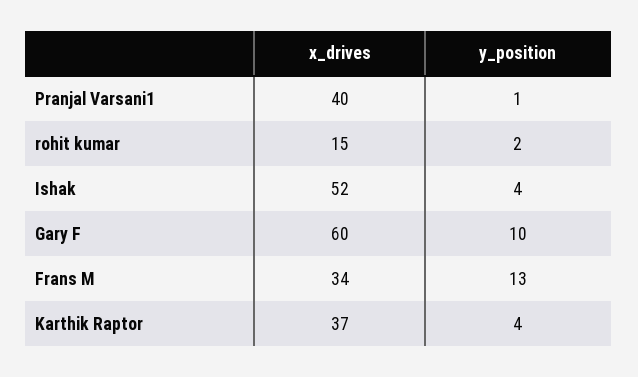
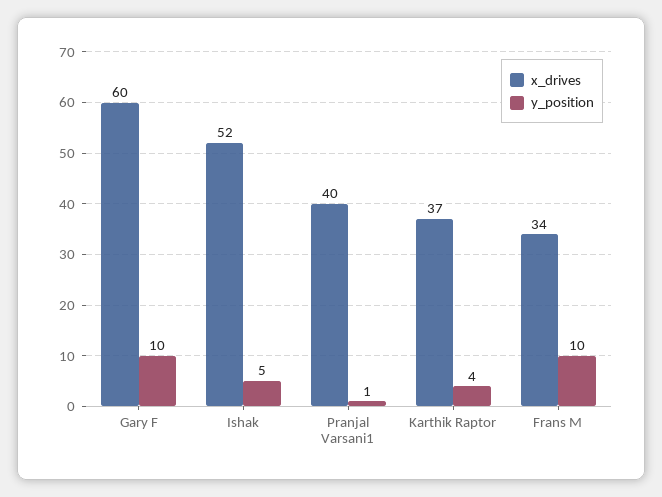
x_drives, rohit kumar: 15 -> none
y_position, rohit kumar: 2 -> none
y_position, Ishak: 4 -> 5
y_position, Frans M: 13 -> 10

